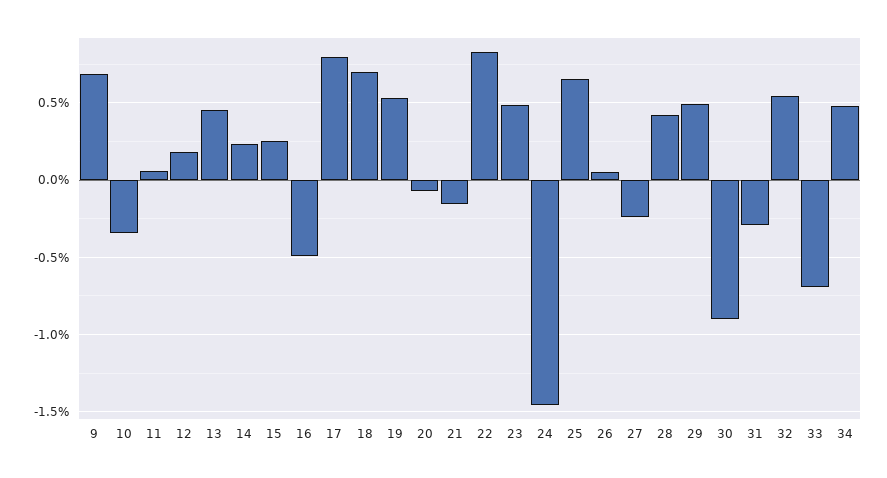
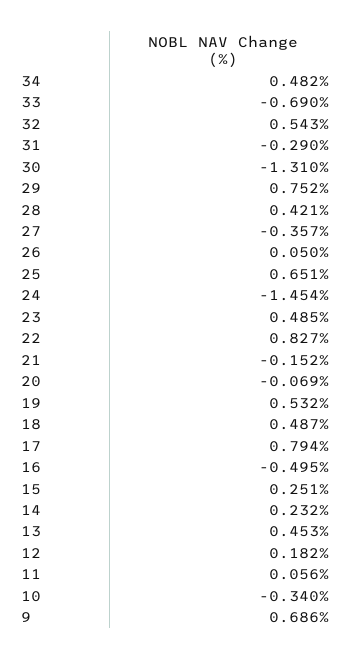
18: 0.7 -> 0.487
27: -0.25 -> -0.357
29: 0.5 -> 0.752
30: -0.9 -> -1.31

